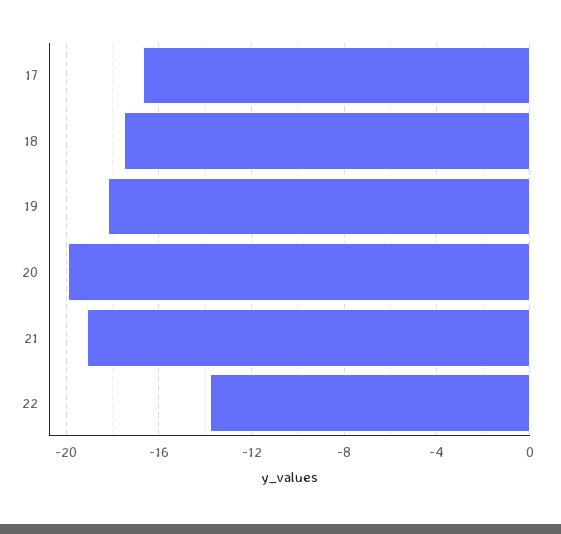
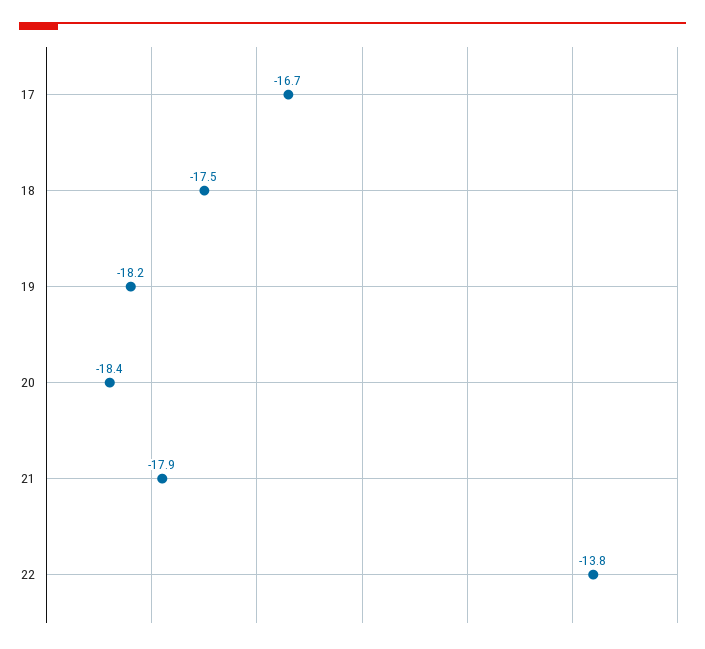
20: -20 -> -18.4
21: -19 -> -17.9

